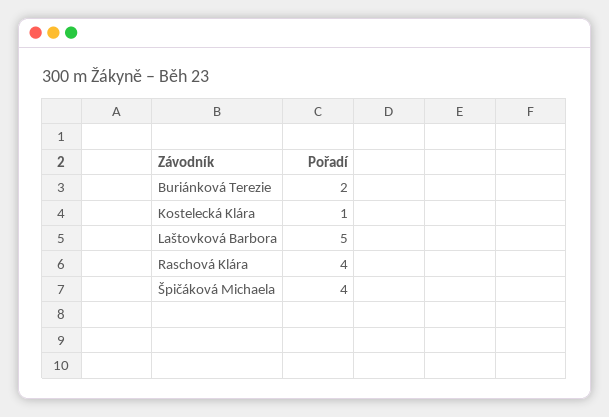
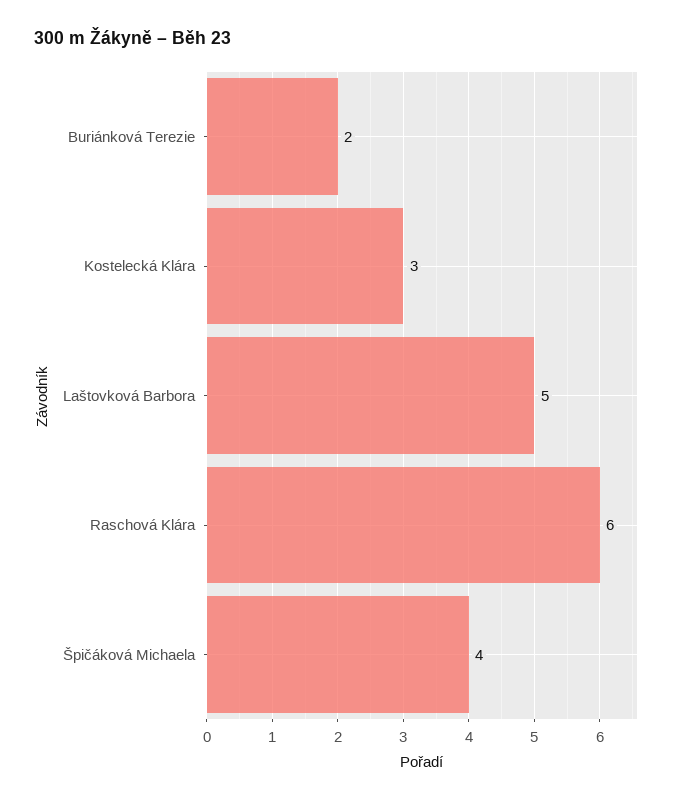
Kostelecká Klára: 1 -> 3
Raschová Klára: 4 -> 6

